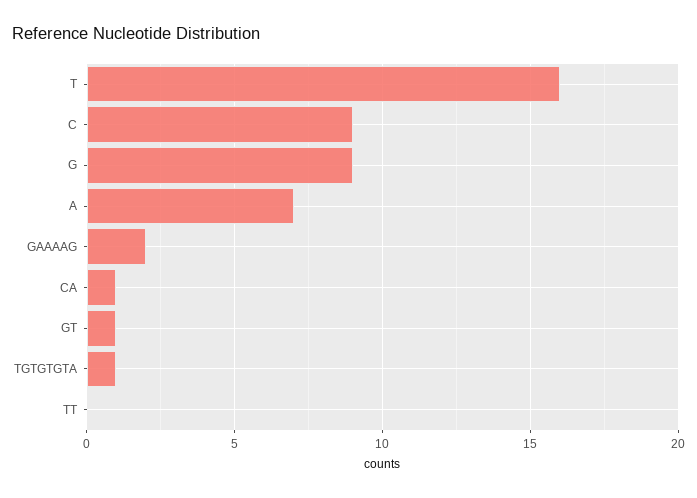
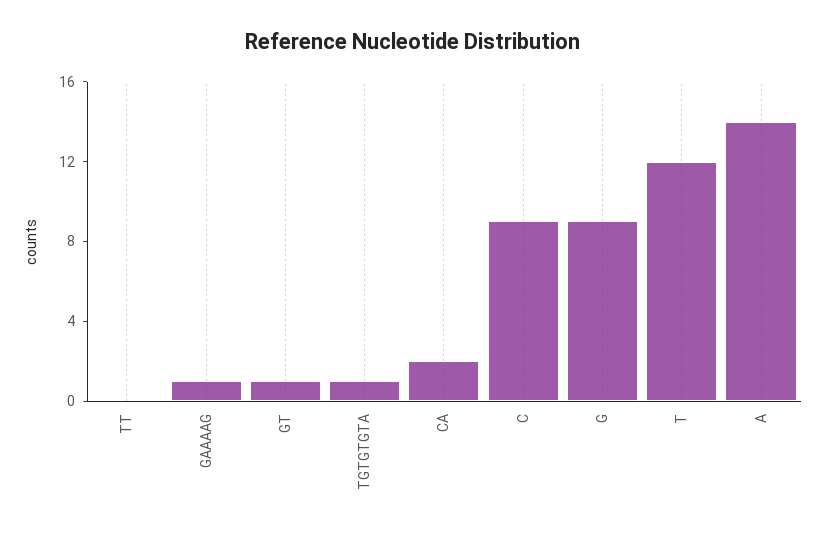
T: 16 -> 12
A: 7 -> 14
GAAAAG: 2 -> 1
CA: 1 -> 2

